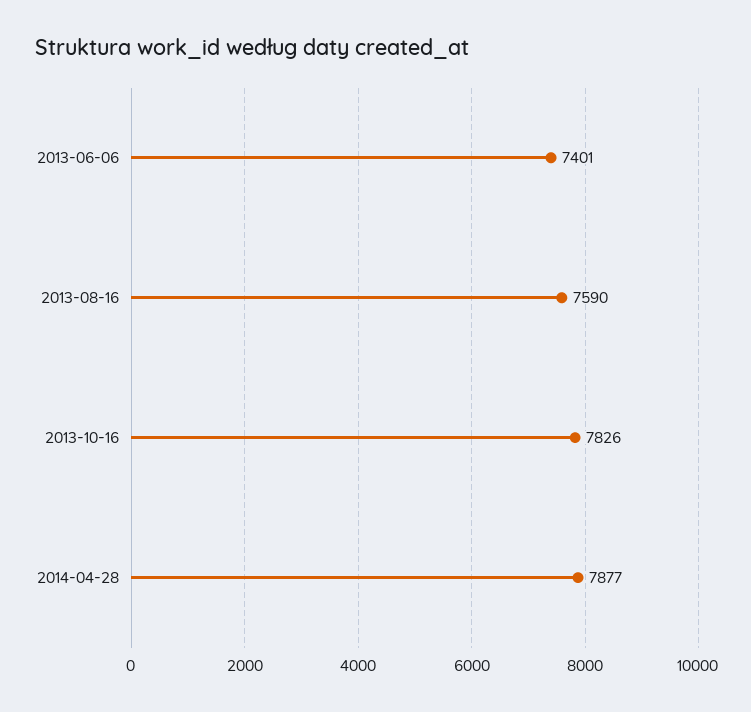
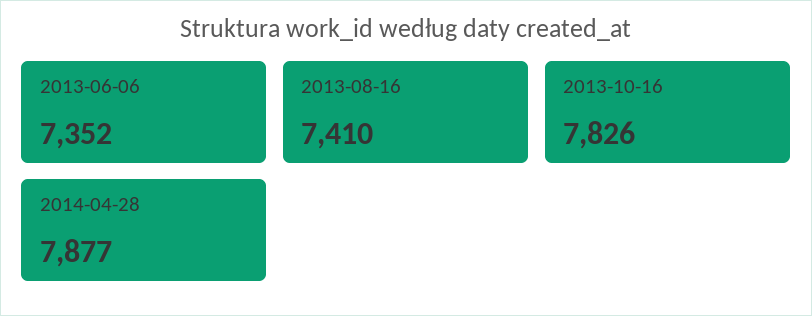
2013-06-06: 7401 -> 7352
2013-08-16: 7590 -> 7410

